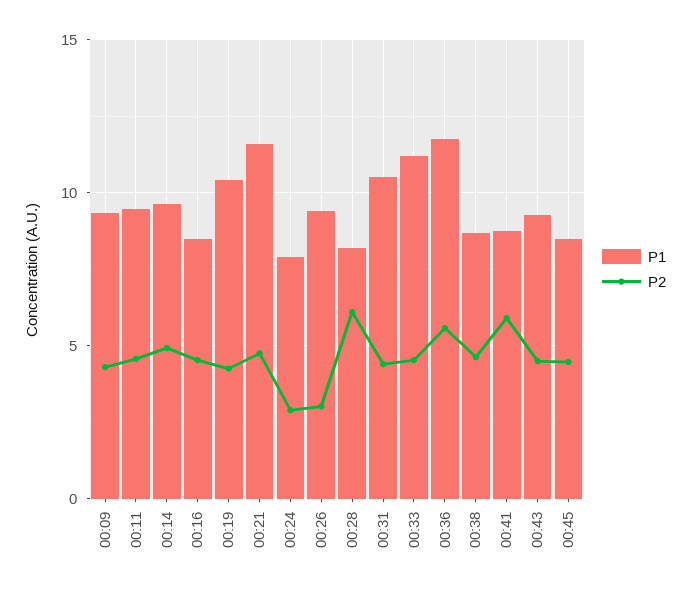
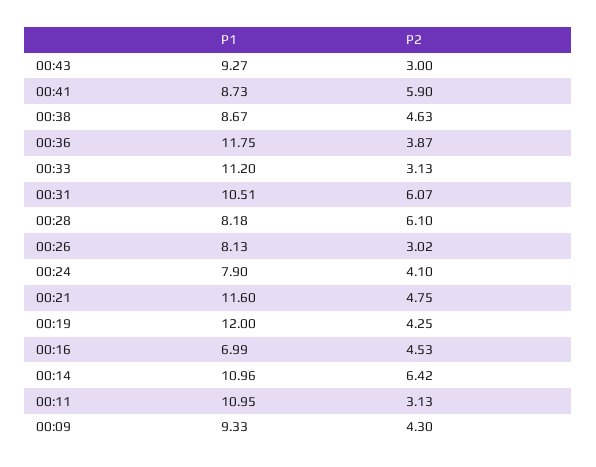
P1, 00:11: 9.5 -> 10.95
P2, 00:11: 4.5 -> 3.13
P1, 00:14: 9.5 -> 10.96
P2, 00:14: 5 -> 6.42
P1, 00:16: 8.5 -> 6.99
P1, 00:19: 10.5 -> 12
P2, 00:24: 3 -> 4.1
P1, 00:26: 9.5 -> 8.13
P2, 00:31: 4.5 -> 6.07
P2, 00:33: 4.5 -> 3.13
P2, 00:36: 5.5 -> 3.87
P2, 00:43: 4.5 -> 3
P1, 00:45: 8.5 -> none
P2, 00:45: 4.5 -> none

